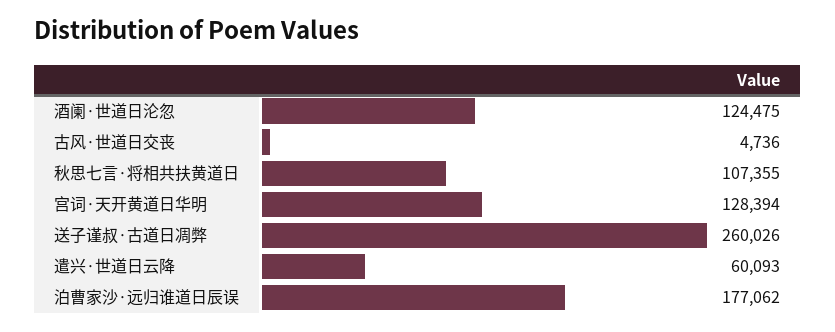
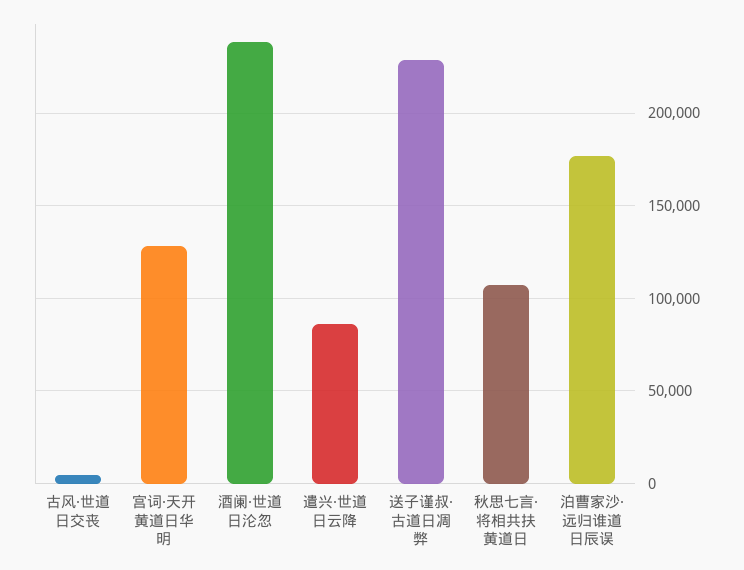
酒阑·世道日沦忽: 124475 -> 240000
送子谨叔·古道日凋弊: 260026 -> 230000
遣兴·世道日云降: 60093 -> 85000

